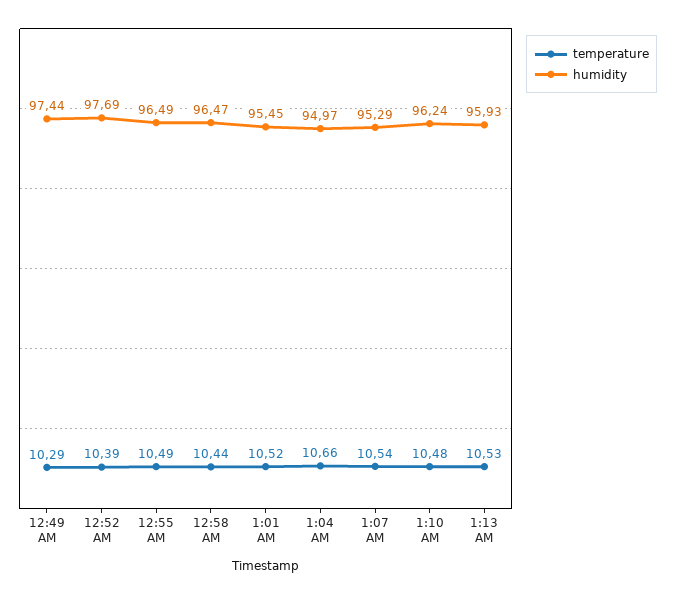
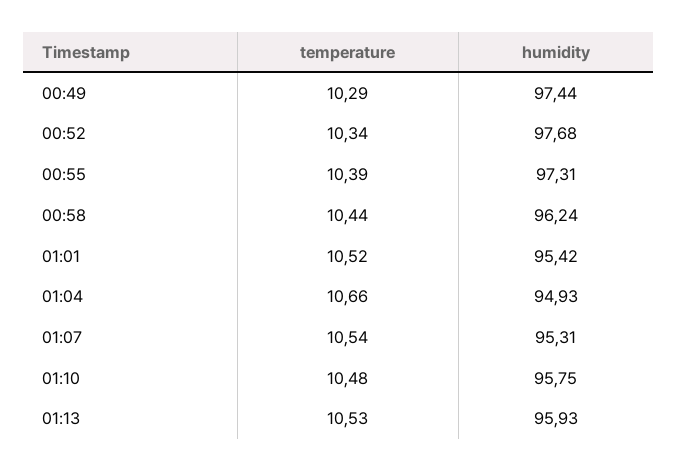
temperature, 12:52 AM: 10.39 -> 10.34
humidity, 12:52 AM: 97.69 -> 97.68
temperature, 12:55 AM: 10.49 -> 10.39
humidity, 12:55 AM: 96.49 -> 97.31
humidity, 12:58 AM: 96.47 -> 96.24
humidity, 1:01 AM: 95.45 -> 95.42
humidity, 1:04 AM: 94.97 -> 94.93
humidity, 1:07 AM: 95.29 -> 95.31
humidity, 1:10 AM: 96.24 -> 95.75

